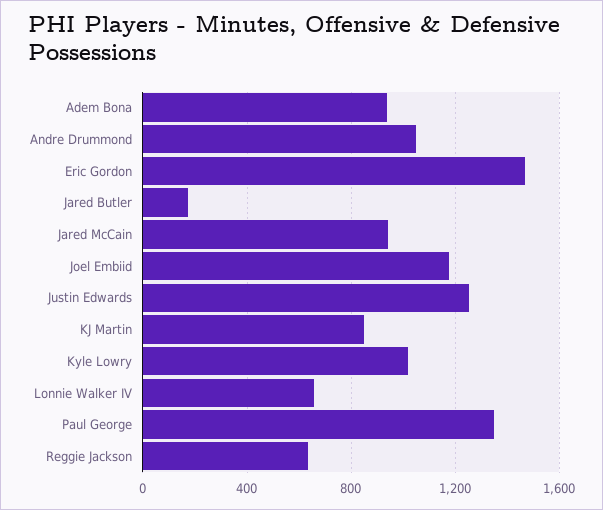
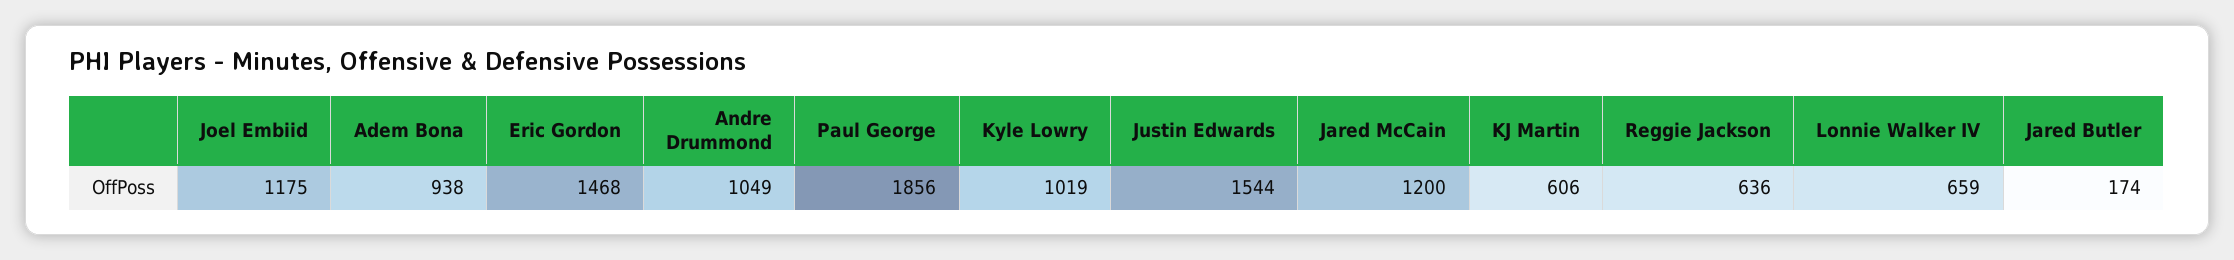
Jared McCain: 950 -> 1200
Justin Edwards: 1250 -> 1544
KJ Martin: 850 -> 606
Paul George: 1350 -> 1856

